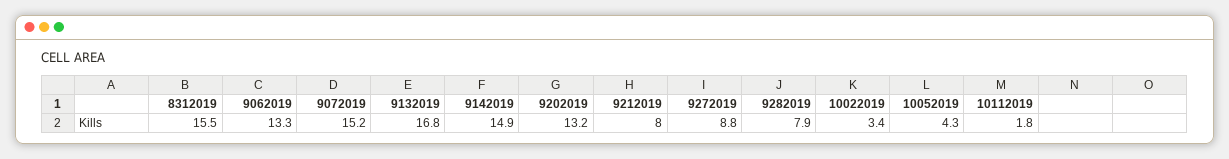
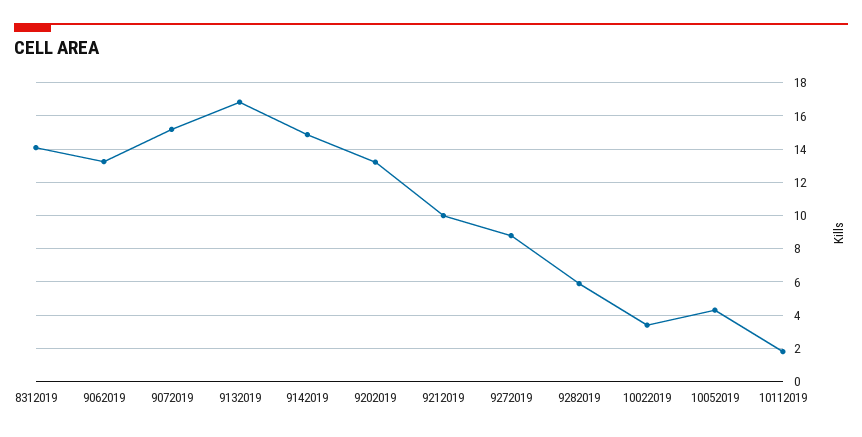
8312019: 15.5 -> 14
9212019: 8 -> 10
9282019: 7.9 -> 6

